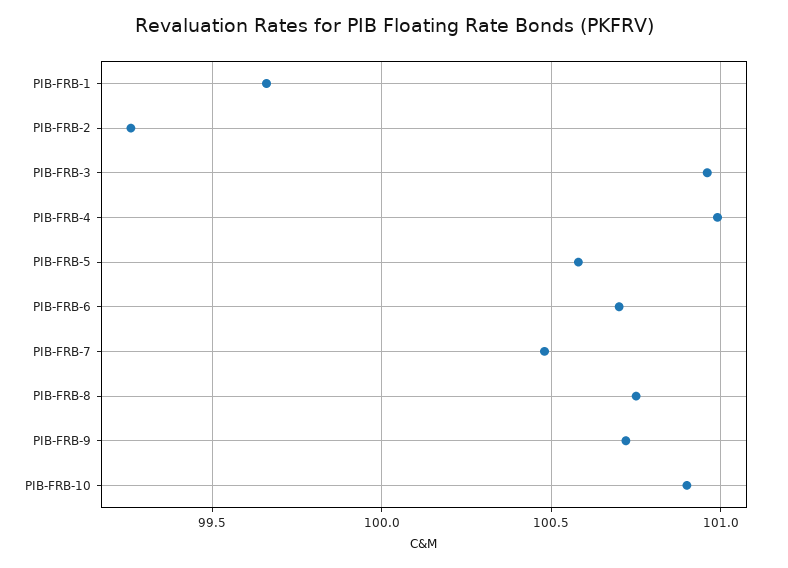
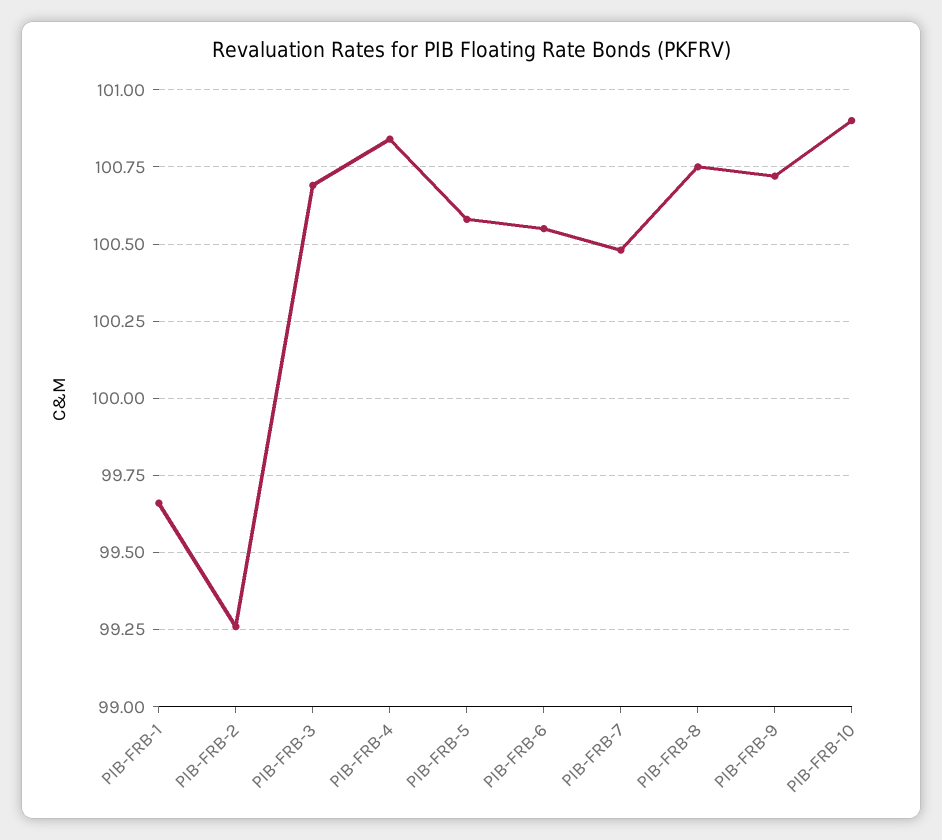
PIB-FRB-3: 100.95 -> 100.7
PIB-FRB-4: 101 -> 100.85
PIB-FRB-6: 100.7 -> 100.55

